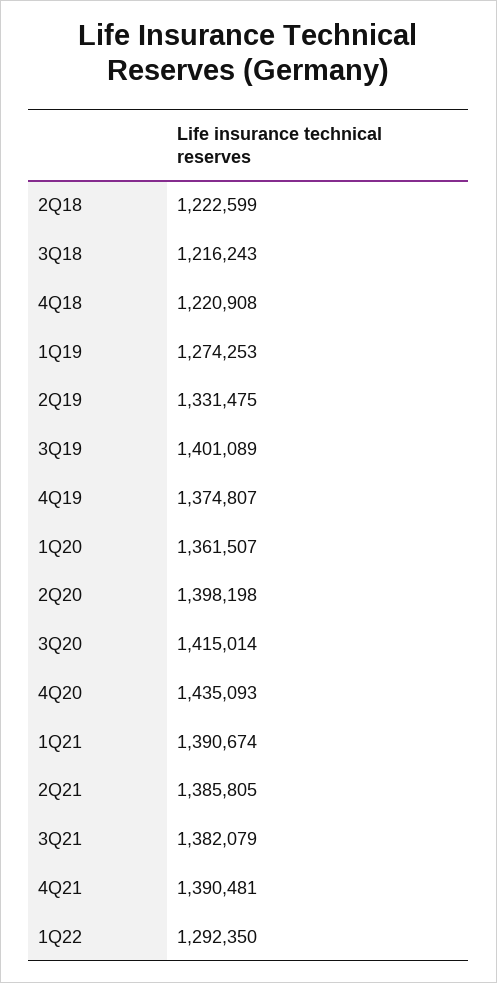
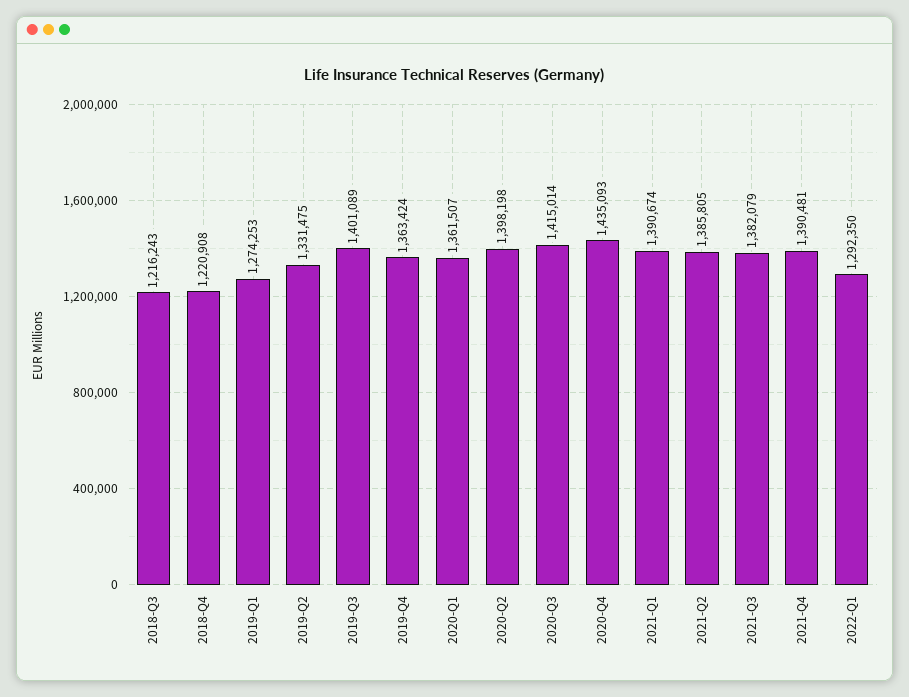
2Q18: 1222599 -> none
4Q19: 1374807 -> 1363424

